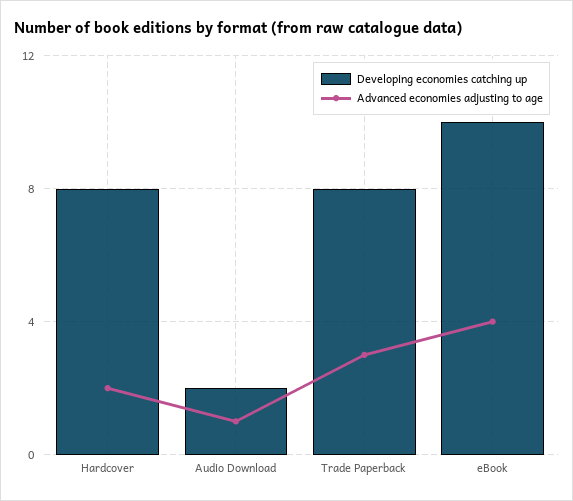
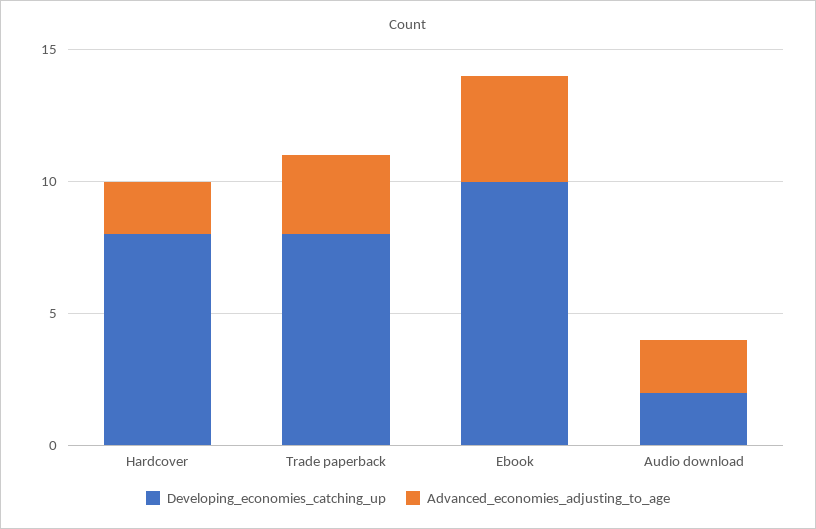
Advanced economies adjusting to age, Audio Download: 1 -> 2

